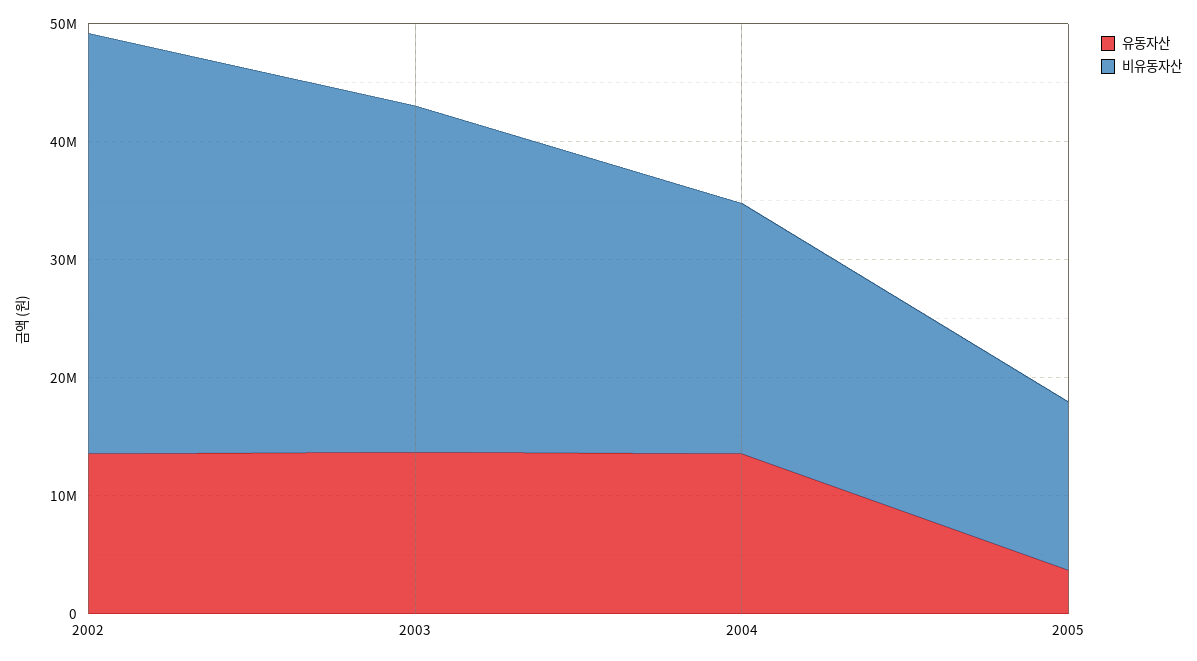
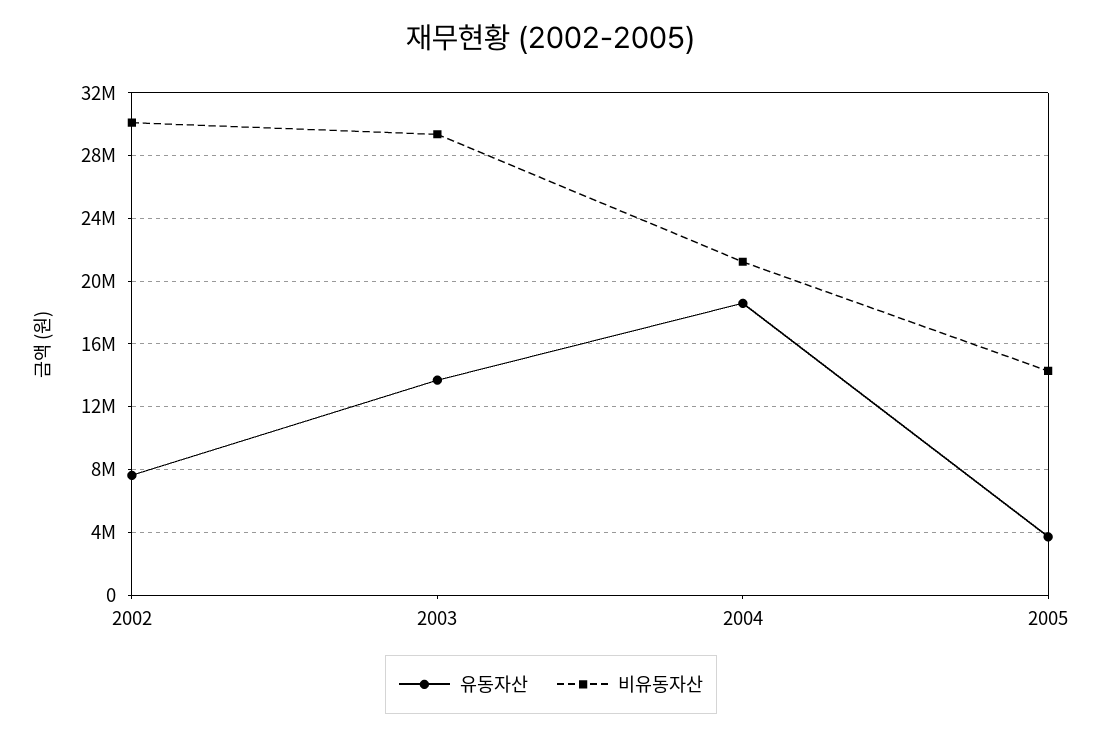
유동자산, 2002: 14000000 -> 7500000
비유동자산, 2002: 36000000 -> 30000000
유동자산, 2004: 14000000 -> 18500000

